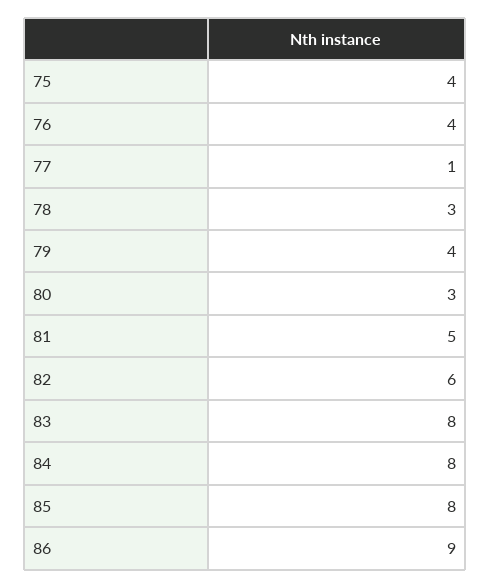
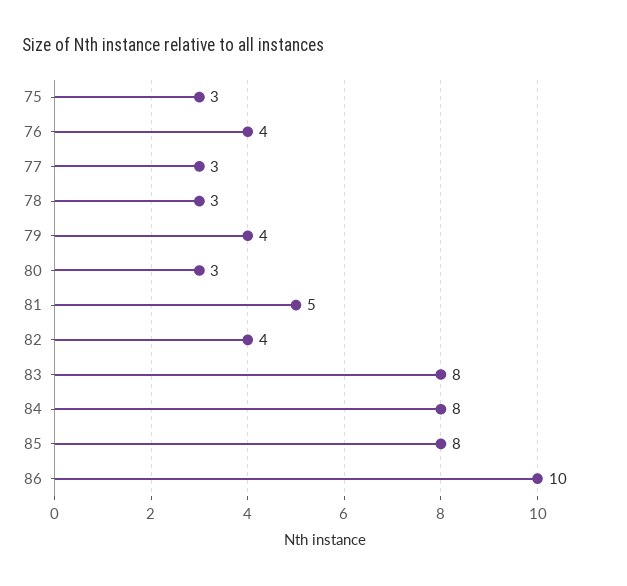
75: 4 -> 3
77: 1 -> 3
82: 6 -> 4
86: 9 -> 10

